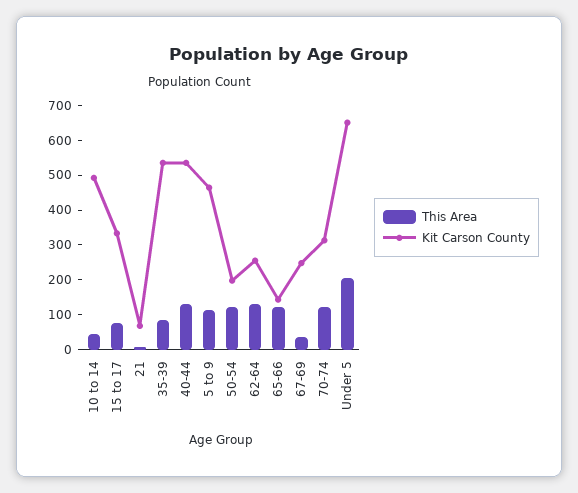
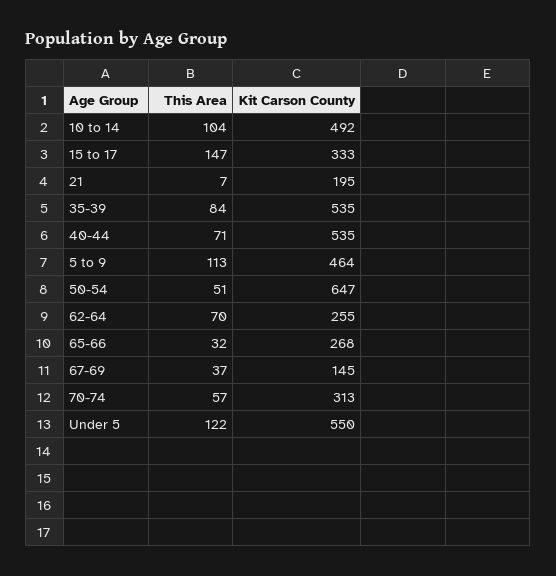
This Area, 10 to 14: 50 -> 104
This Area, 15 to 17: 75 -> 147
Kit Carson County, 21: 75 -> 195
This Area, 40-44: 125 -> 71
This Area, 50-54: 125 -> 51
Kit Carson County, 50-54: 200 -> 647
This Area, 62-64: 125 -> 70
This Area, 65-66: 125 -> 32
Kit Carson County, 65-66: 150 -> 268
Kit Carson County, 67-69: 250 -> 145
This Area, 70-74: 125 -> 57
This Area, Under 5: 200 -> 122
Kit Carson County, Under 5: 650 -> 550

